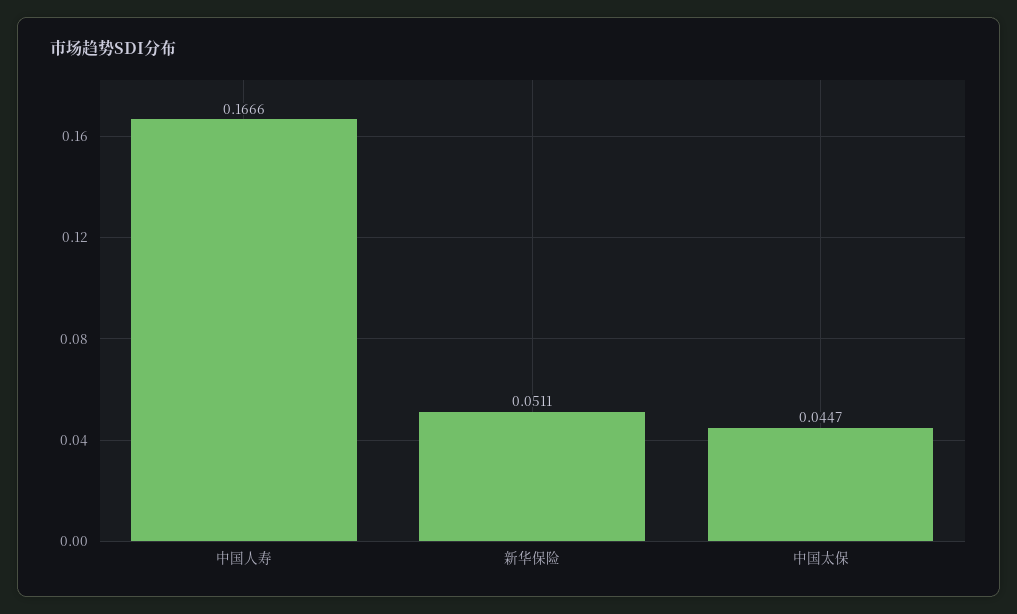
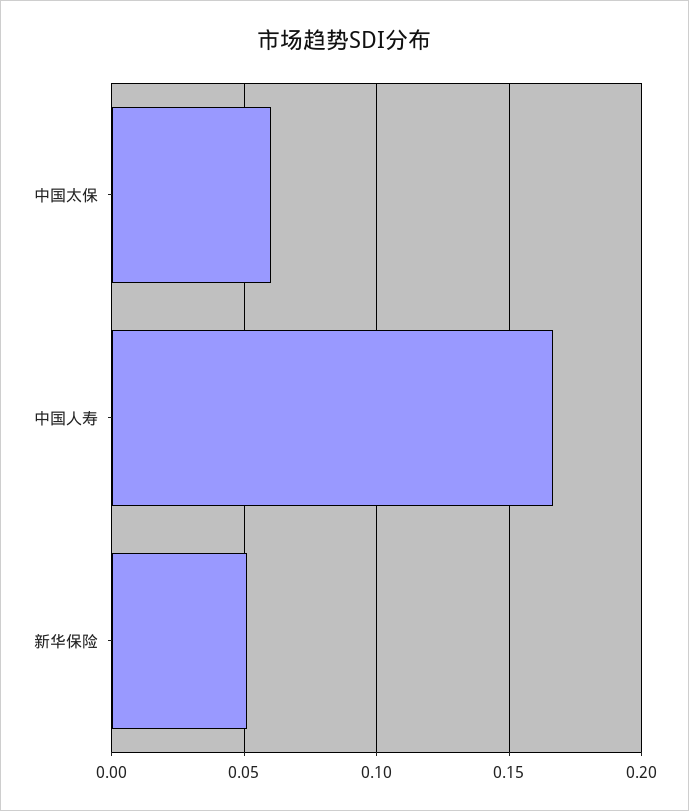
中国太保: 0.0447 -> 0.06

